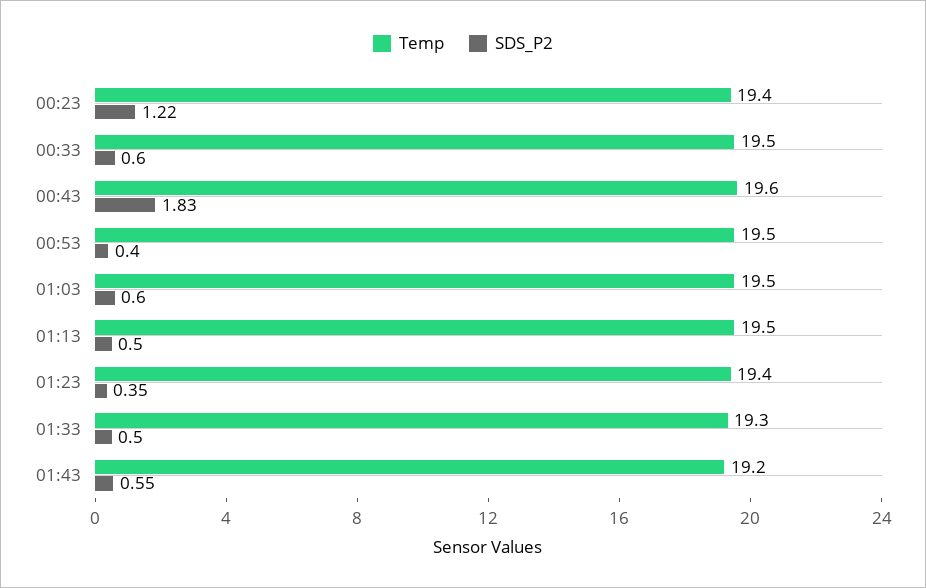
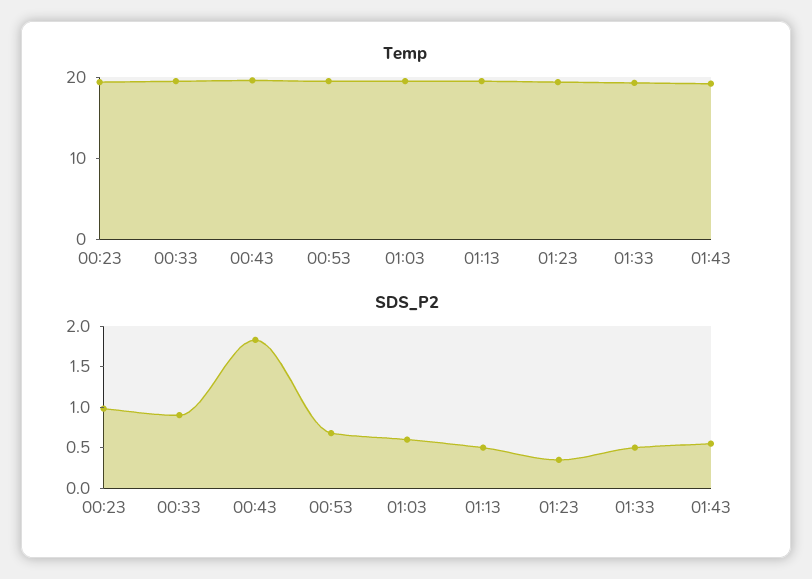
SDS_P2, 00:23: 1.22 -> 1
SDS_P2, 00:33: 0.6 -> 0.9
SDS_P2, 00:53: 0.4 -> 0.7

